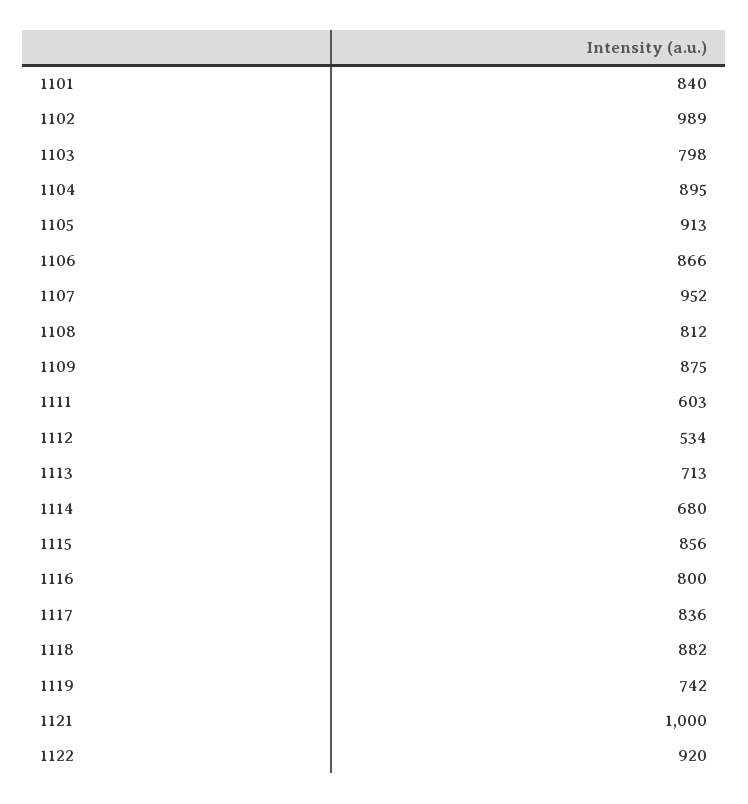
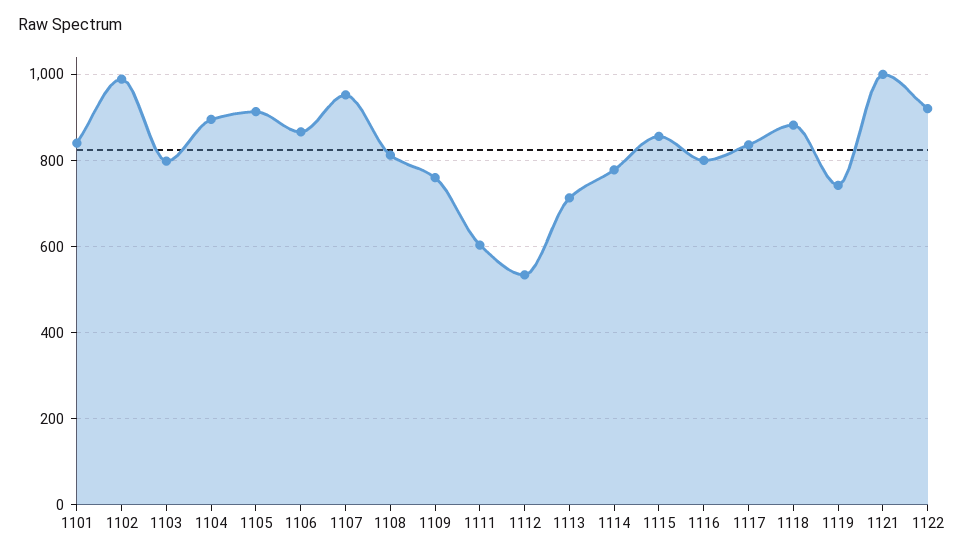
1109: 875 -> 760
1114: 680 -> 780

